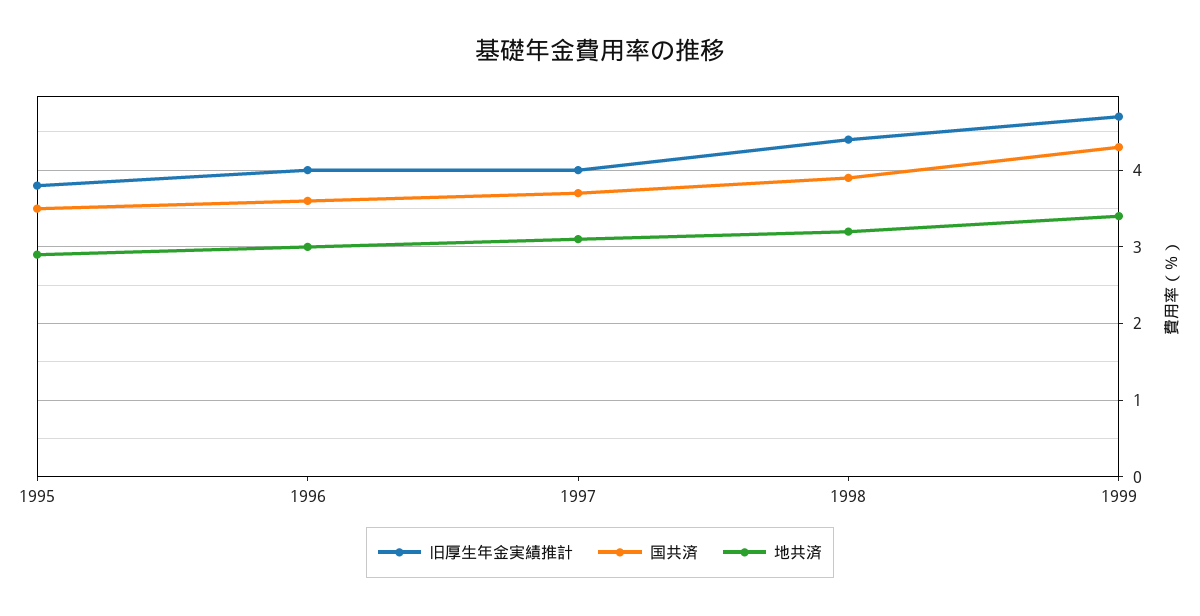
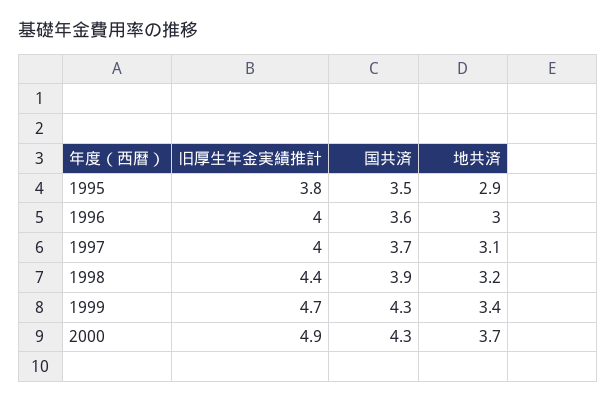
旧厚生年金実績推計, 2000: none -> 4.9
国共済, 2000: none -> 4.3
地共済, 2000: none -> 3.7

